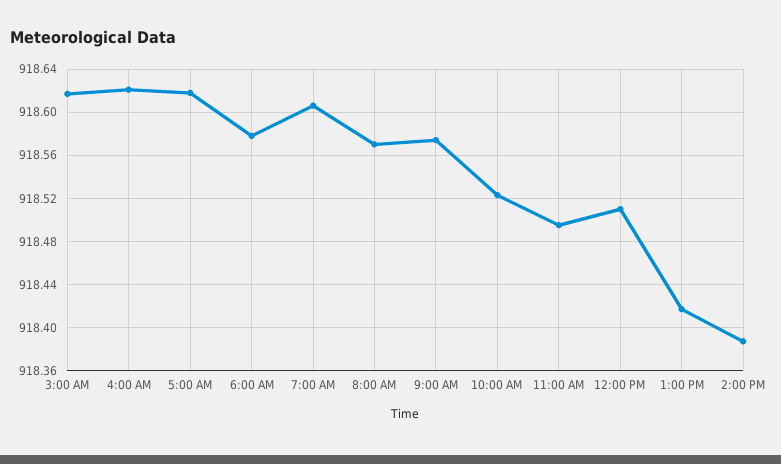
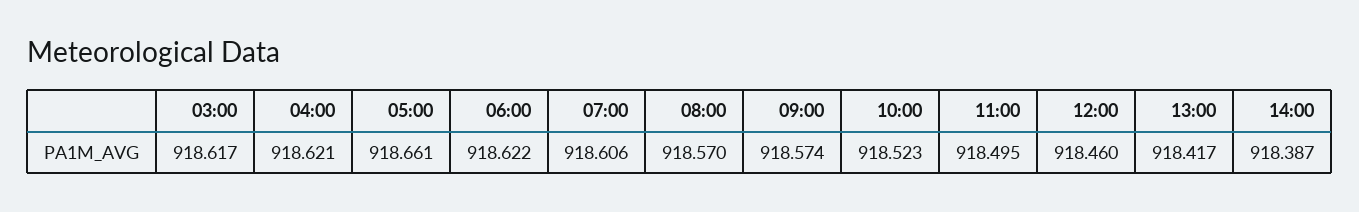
5:00 AM: 918.62 -> 918.661
6:00 AM: 918.58 -> 918.622
12:00 PM: 918.51 -> 918.46

